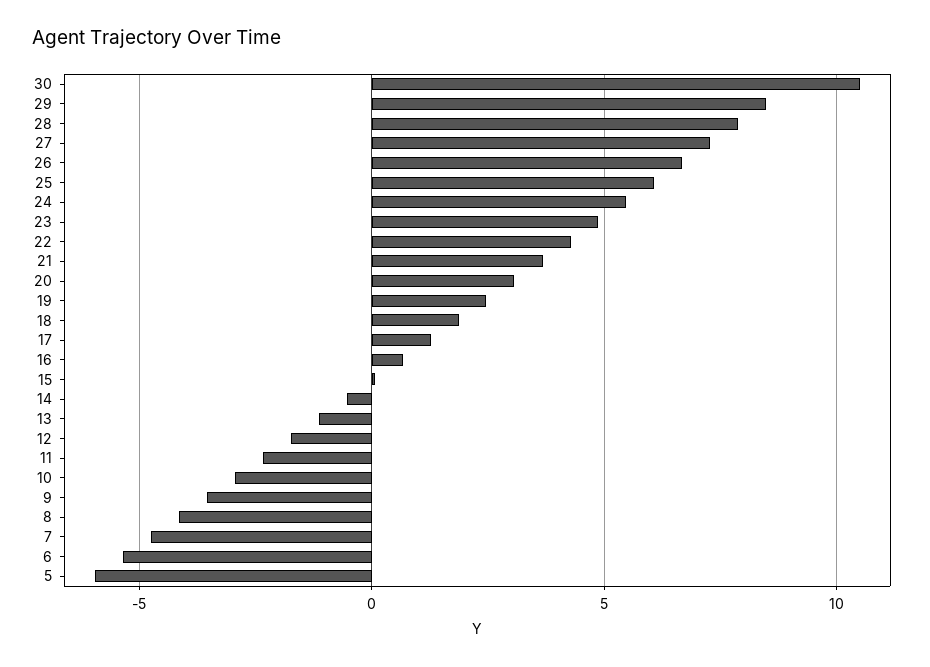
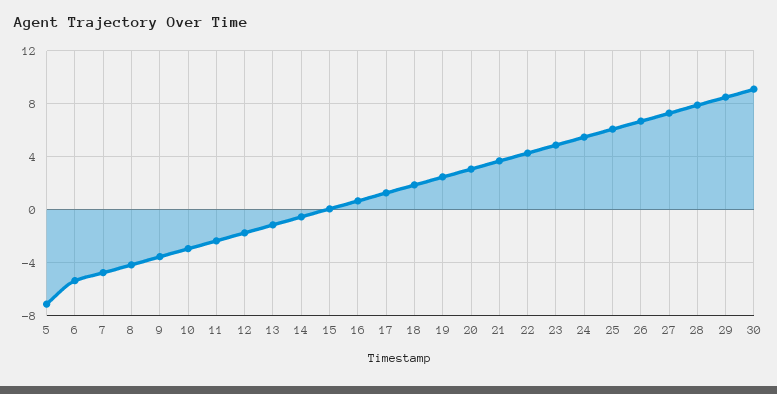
30: 10.5 -> 9
5: -6 -> -7

